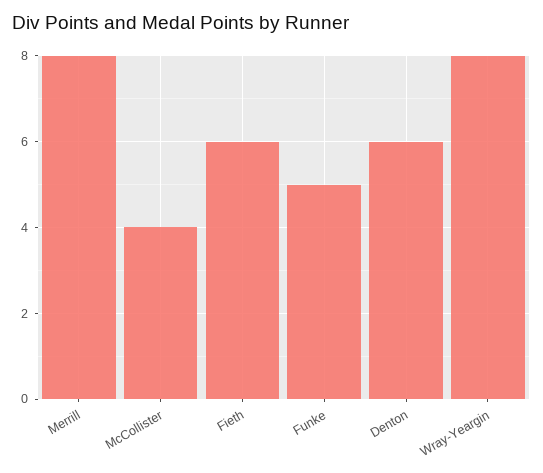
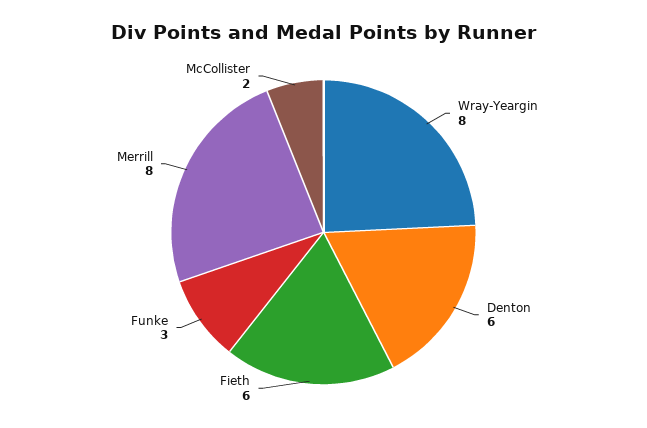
McCollister: 4 -> 2
Funke: 5 -> 3

